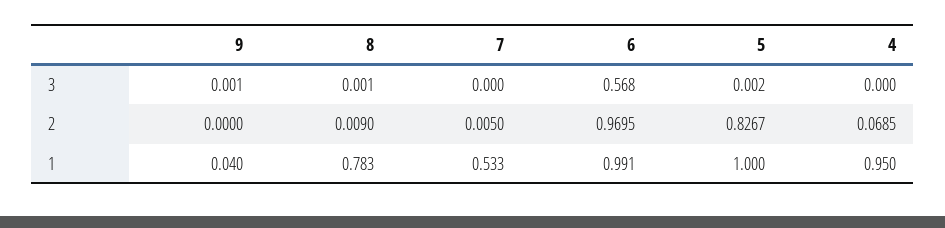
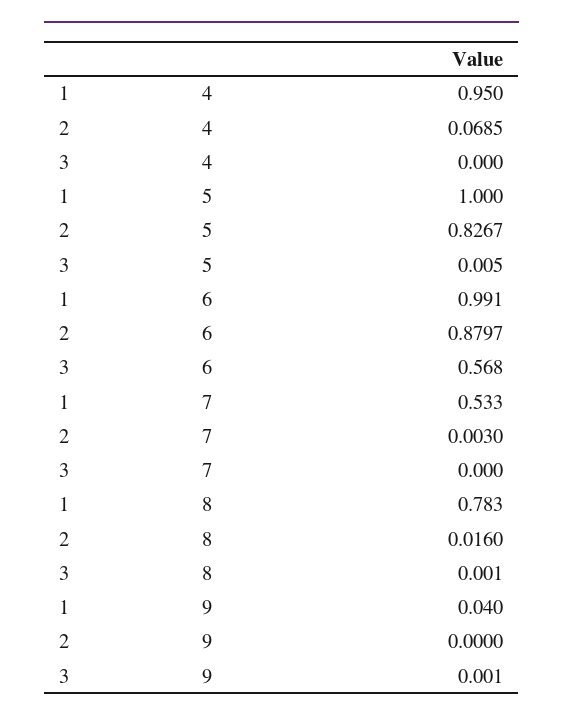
5, 3: 0.002 -> 0.005
8, 2: 0.009 -> 0.016
7, 2: 0.005 -> 0.003
6, 2: 0.9695 -> 0.8797

